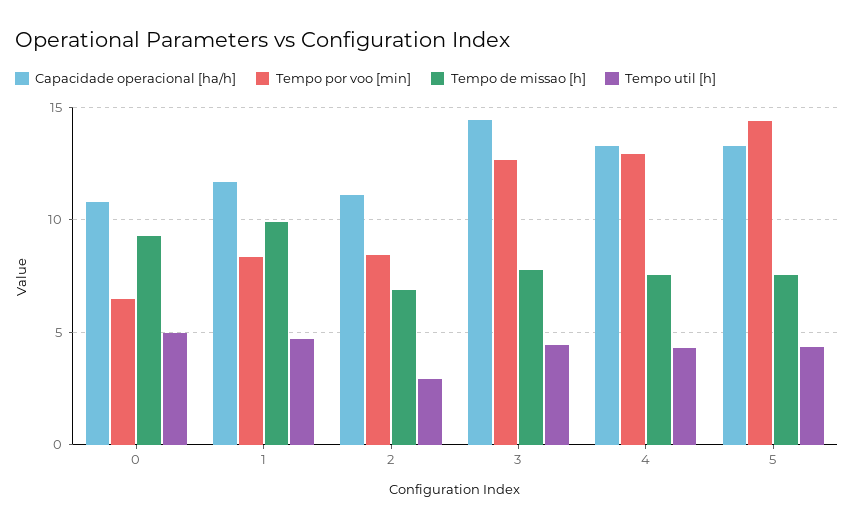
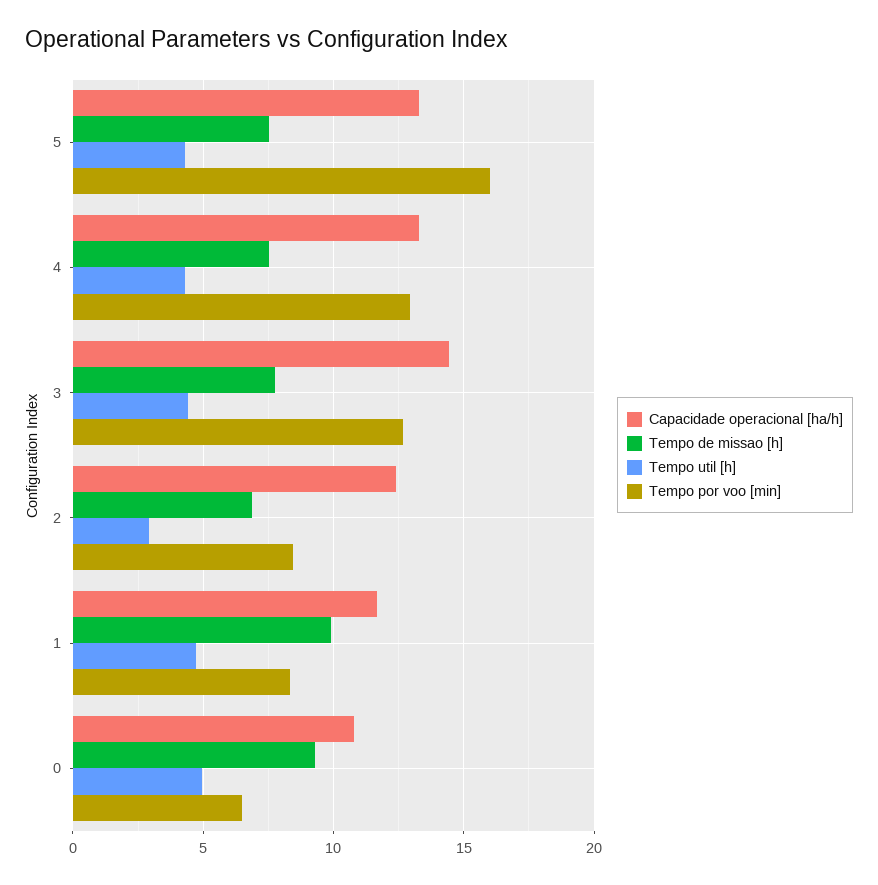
Capacidade operacional [ha/h], 2: 11 -> 12.5
Tempo por voo [min], 5: 14.5 -> 16

